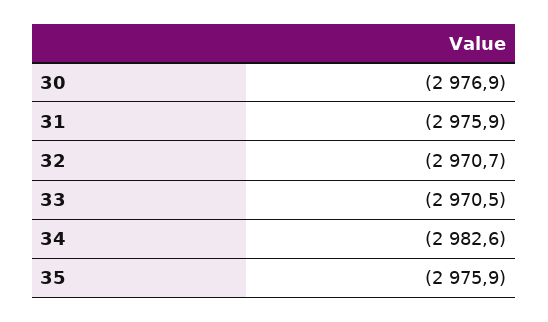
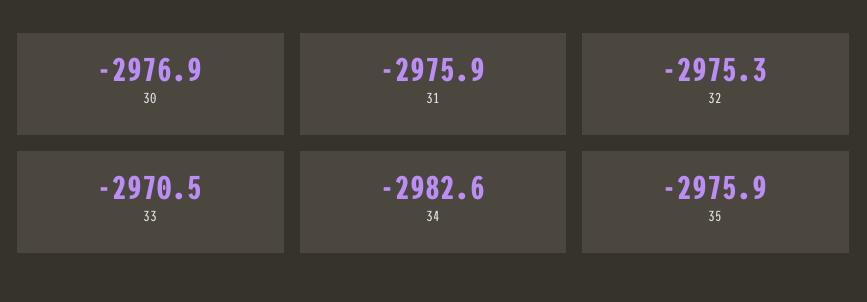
32: -2970.7 -> -2975.3

